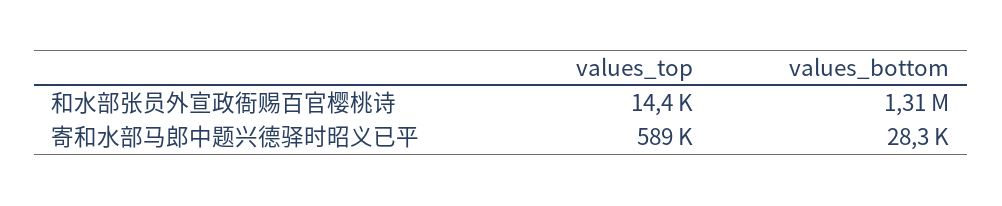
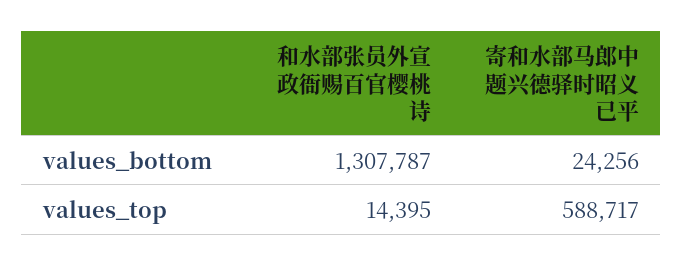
values_bottom, 寄和水部马郎中题兴德驿时昭义已平: 28300 -> 24256

